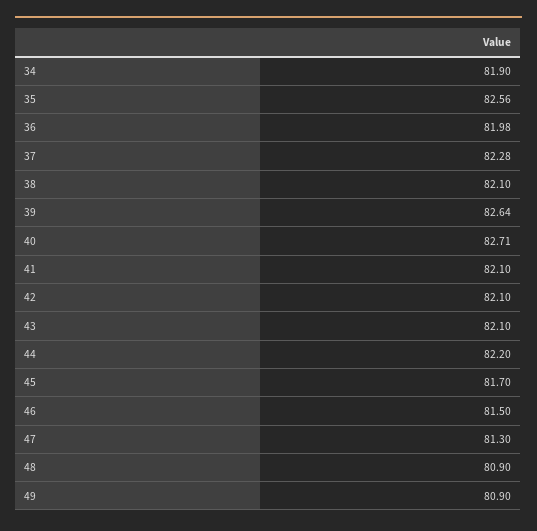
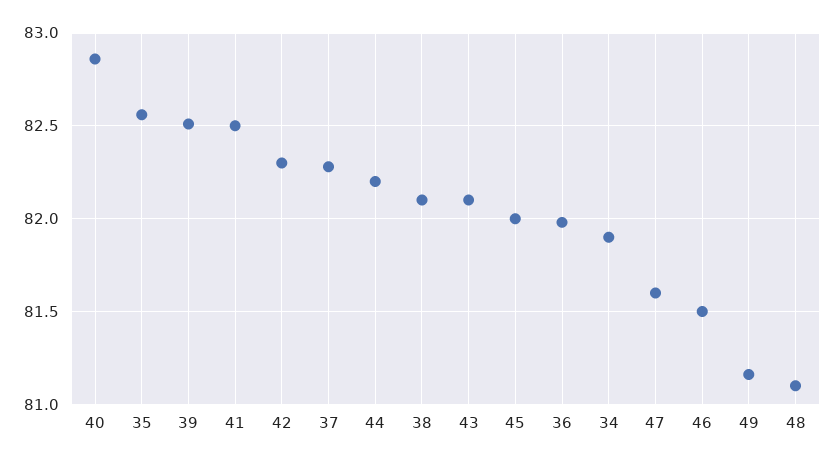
39: 82.64 -> 82.5
40: 82.71 -> 82.85
41: 82.1 -> 82.5
42: 82.1 -> 82.3
45: 81.7 -> 82
47: 81.3 -> 81.6
48: 80.9 -> 81.1
49: 80.9 -> 81.15

